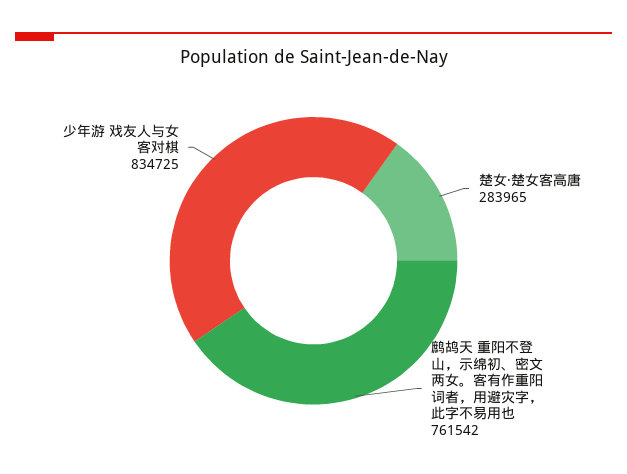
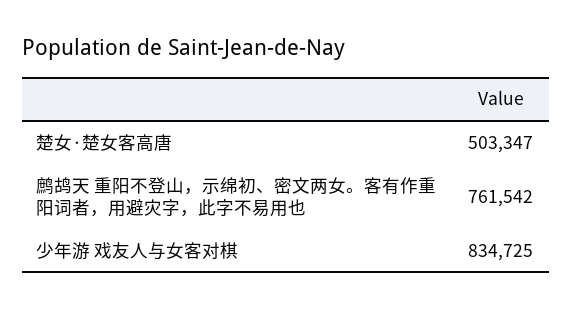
楚女·楚女客高唐: 283965 -> 503347

